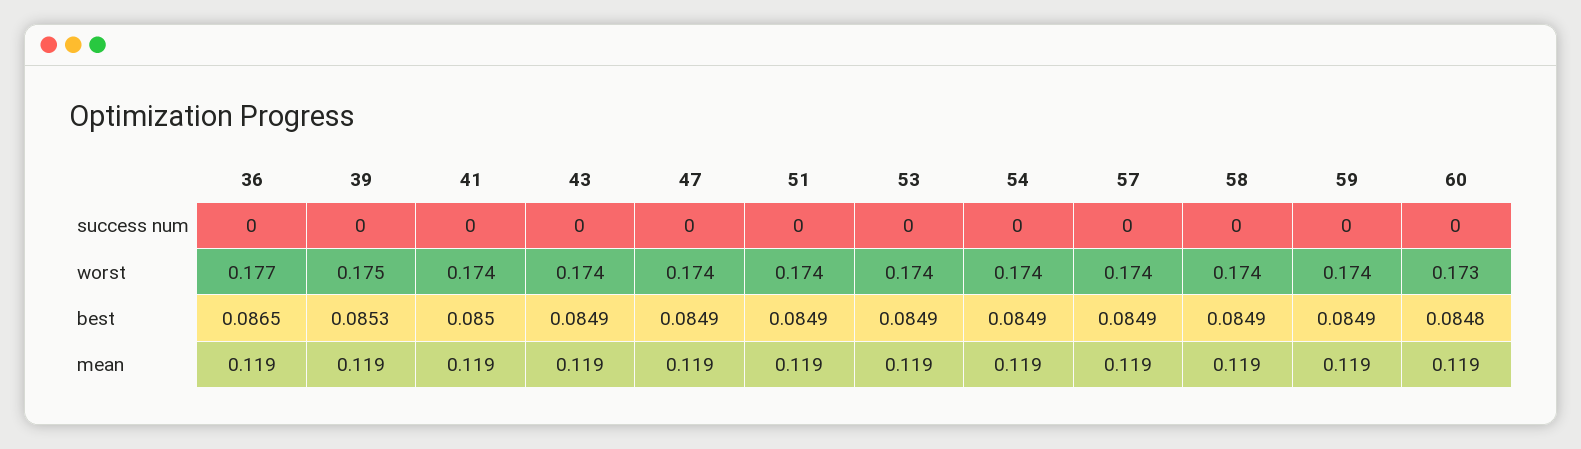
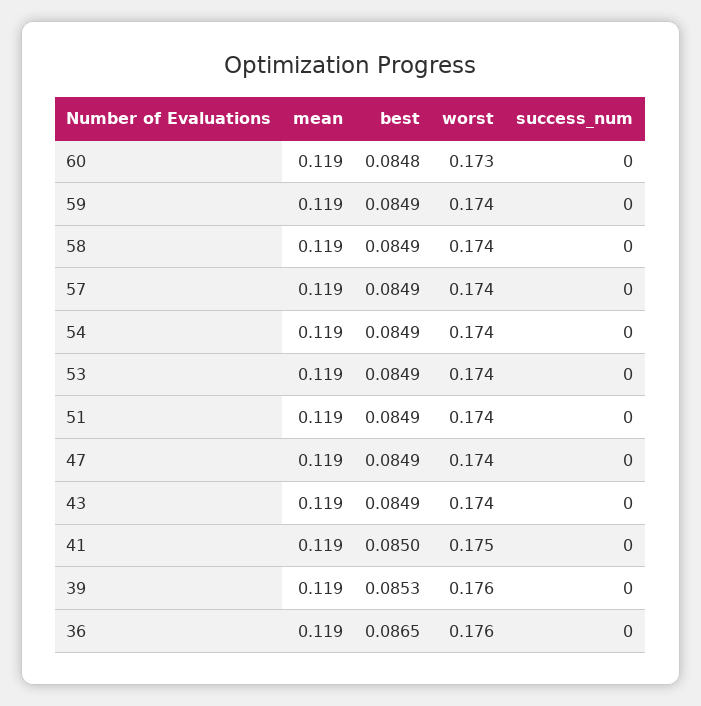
36, worst: 0.177 -> 0.176
39, worst: 0.175 -> 0.176
41, worst: 0.174 -> 0.175

